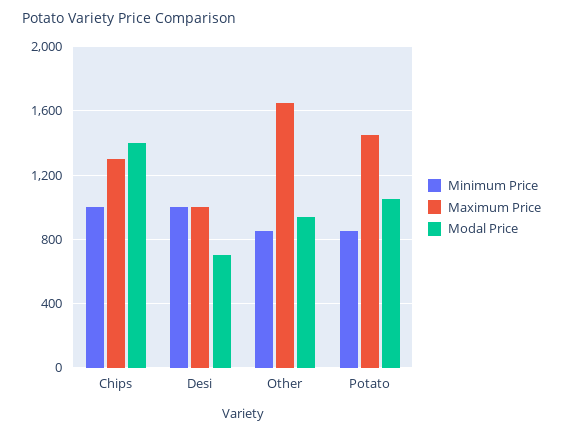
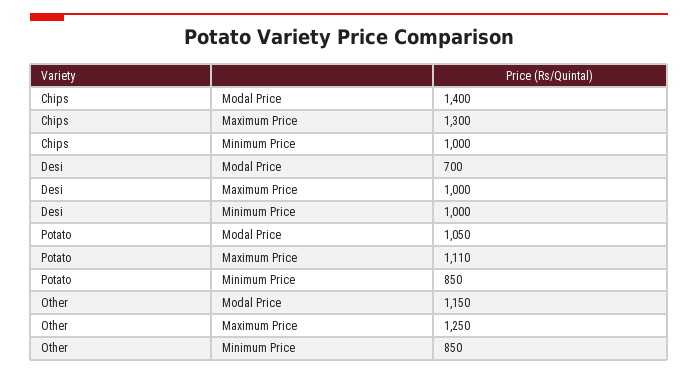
Maximum Price, Other: 1650 -> 1250
Modal Price, Other: 950 -> 1150
Maximum Price, Potato: 1450 -> 1110

